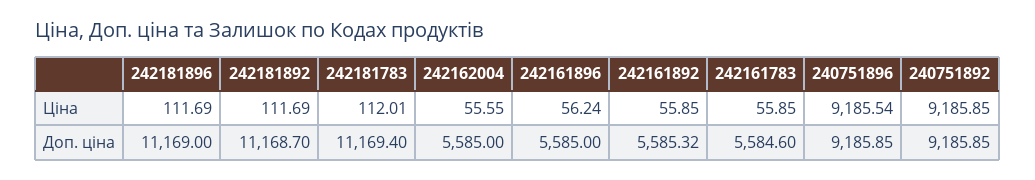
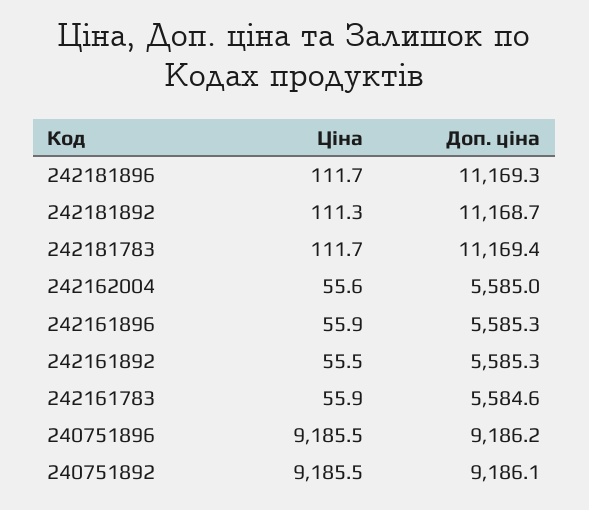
242181892, Ціна: 111.69 -> 111.3
242181783, Ціна: 112.01 -> 111.7
242161896, Ціна: 56.24 -> 55.9
242161892, Ціна: 55.85 -> 55.5
240751892, Ціна: 9185.85 -> 9185.5
242181896, Доп. ціна: 11169 -> 11169.3
242161896, Доп. ціна: 5585 -> 5585.3
240751896, Доп. ціна: 9185.85 -> 9186.2
240751892, Доп. ціна: 9185.85 -> 9186.1

